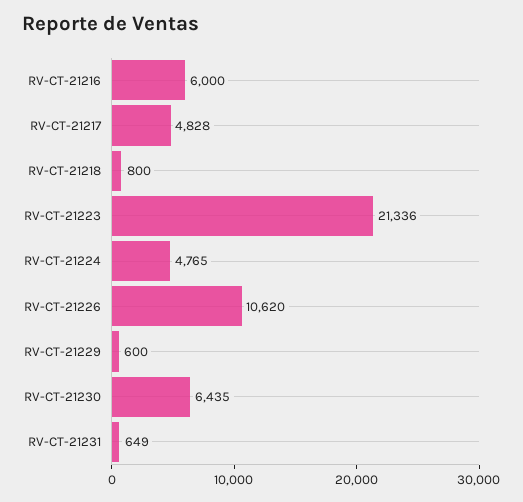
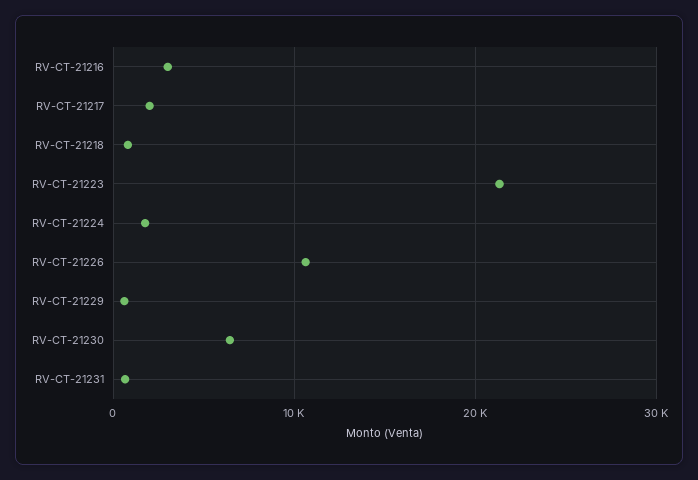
RV-CT-21216: 6000 -> 3000
RV-CT-21217: 4828 -> 2000
RV-CT-21224: 4765 -> 2000

